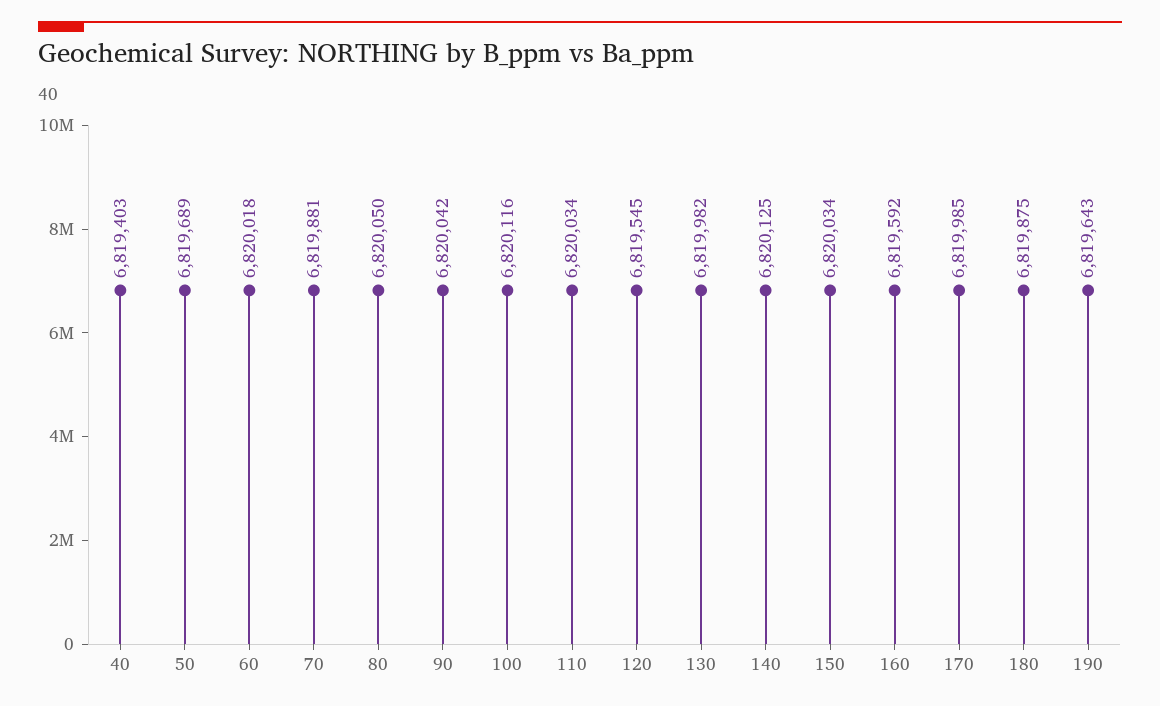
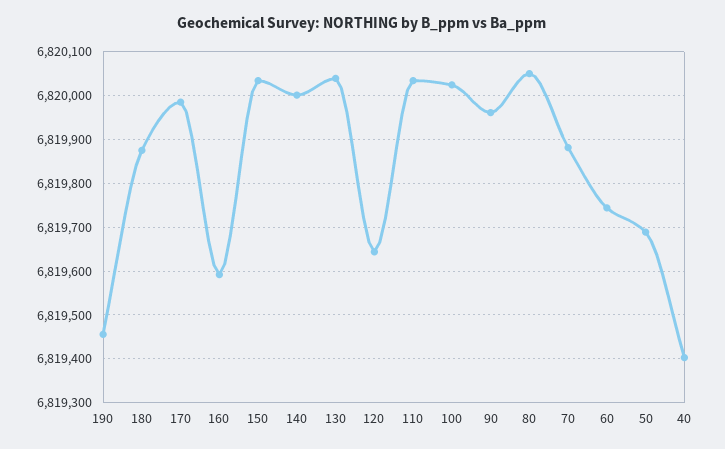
60: 6820018 -> 6819740
90: 6820042 -> 6819960
100: 6820116 -> 6820020
120: 6819545 -> 6819640
130: 6819982 -> 6820040
140: 6820125 -> 6820000
190: 6819643 -> 6819460

